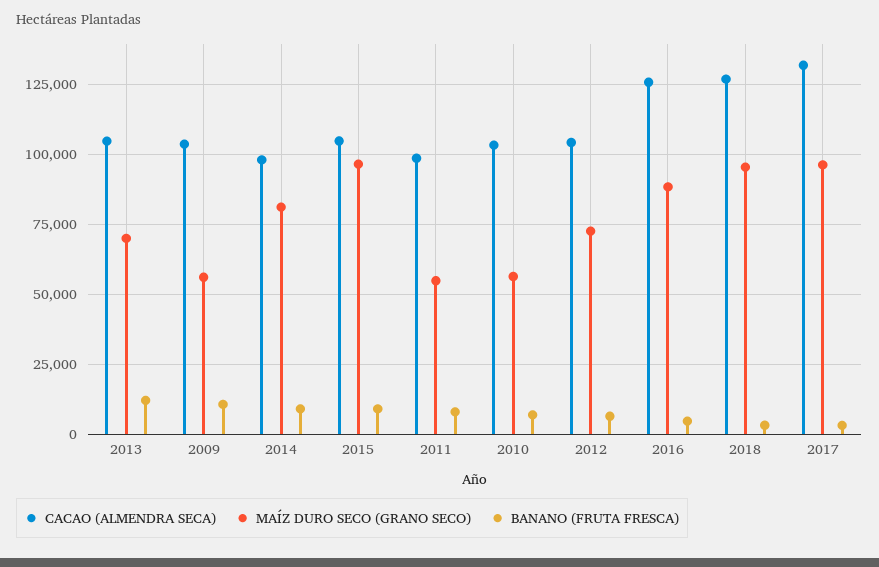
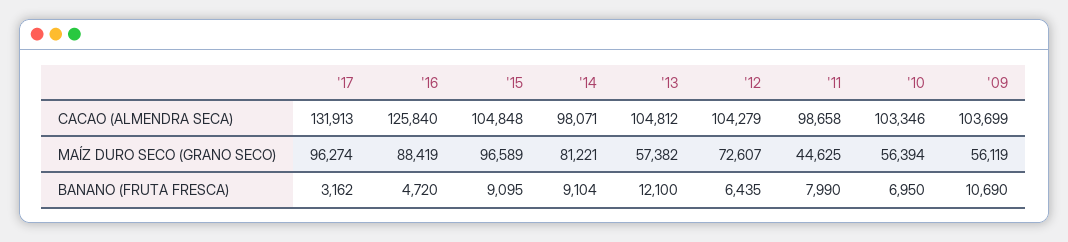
MAÍZ DURO SECO (GRANO SECO), 2013: 70000 -> 57382
MAÍZ DURO SECO (GRANO SECO), 2011: 55000 -> 44625
CACAO (ALMENDRA SECA), 2018: 127500 -> none
MAÍZ DURO SECO (GRANO SECO), 2018: 95000 -> none
BANANO (FRUTA FRESCA), 2018: 2500 -> none

